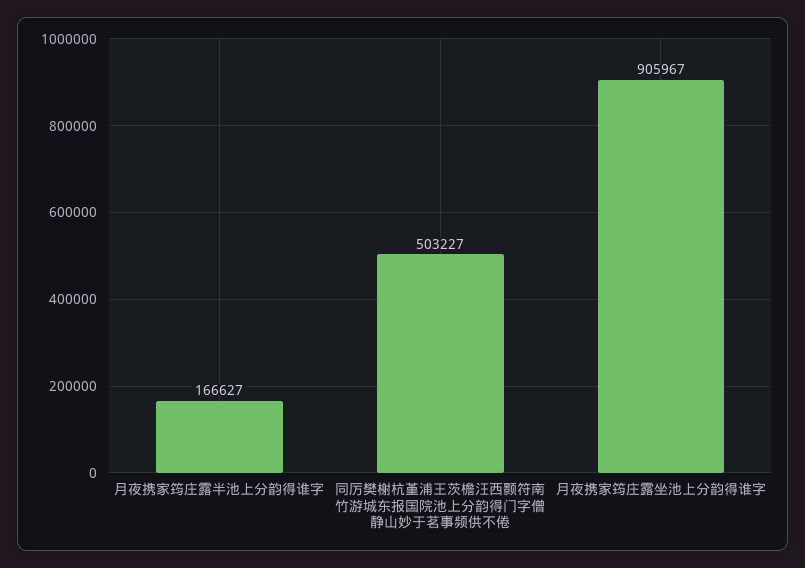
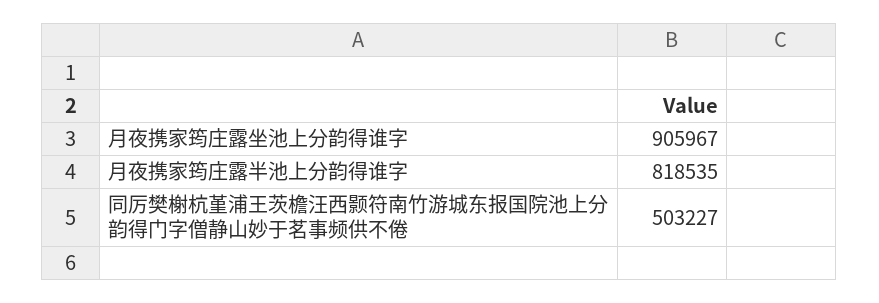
月夜携家筠庄露半池上分韵得谁字: 166627 -> 818535

